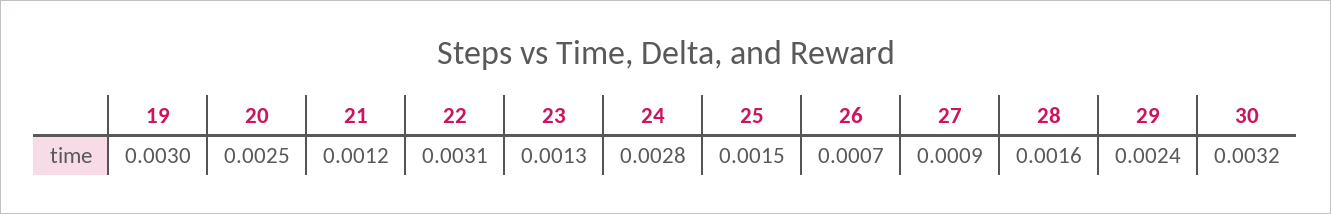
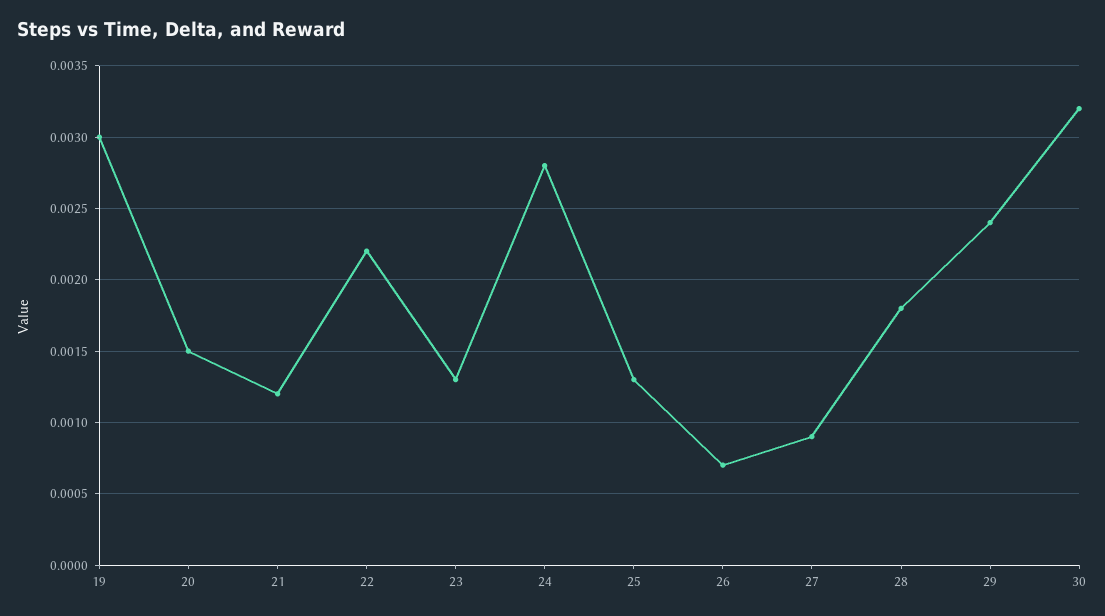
20: 0.0025 -> 0.0015
22: 0.0031 -> 0.0022
25: 0.0015 -> 0.0013
28: 0.0016 -> 0.0018

